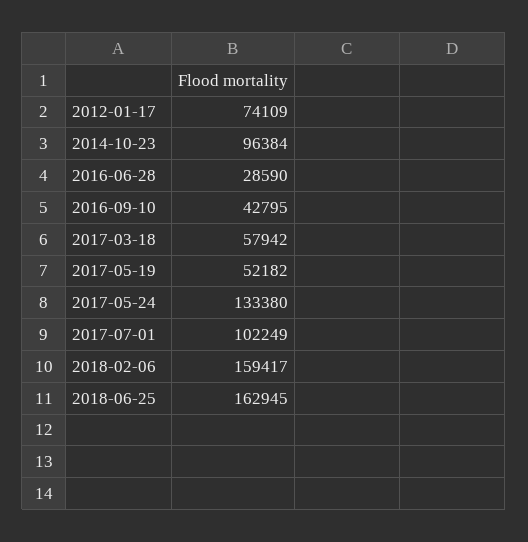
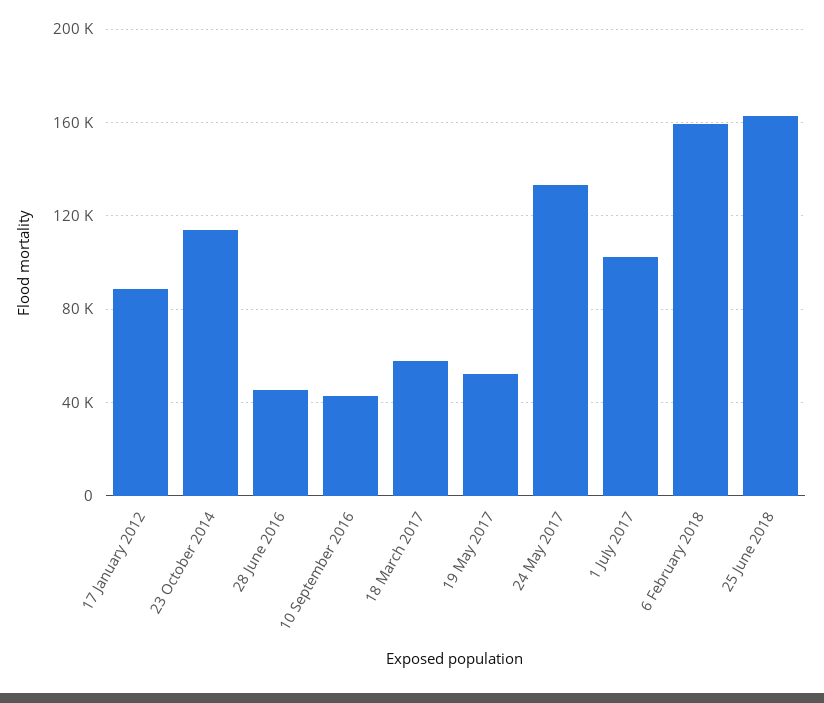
2012-01-17: 74109 -> 90000
2014-10-23: 96384 -> 115000
2016-06-28: 28590 -> 45000

